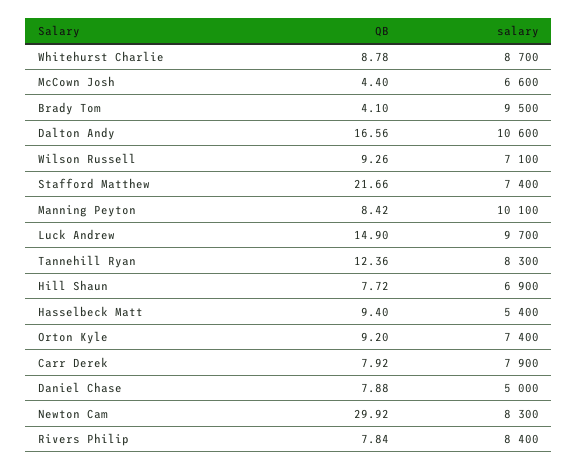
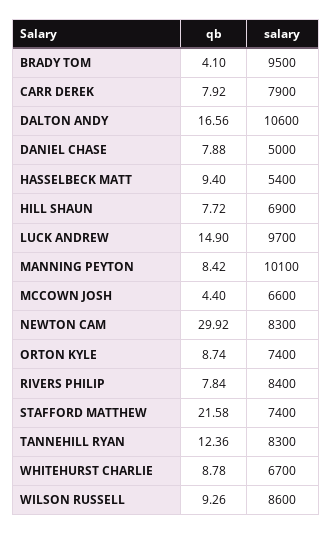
salary, Whitehurst Charlie: 8700 -> 6700
salary, Wilson Russell: 7100 -> 8600
QB, Stafford Matthew: 21.66 -> 21.58
QB, Orton Kyle: 9.2 -> 8.74

